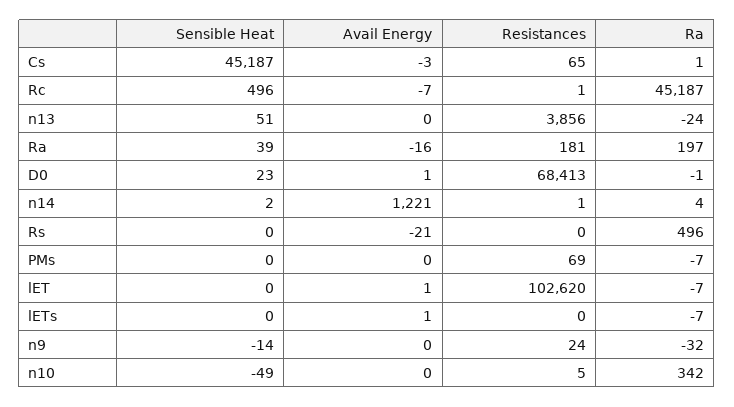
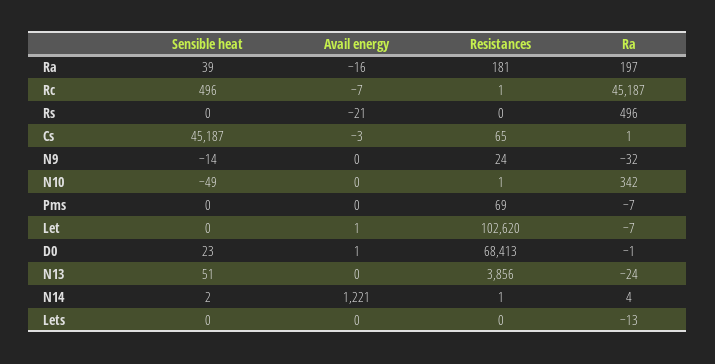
Avail Energy, lETs: 1 -> 0
Ra, lETs: -7 -> -13
Resistances, n10: 5 -> 1

